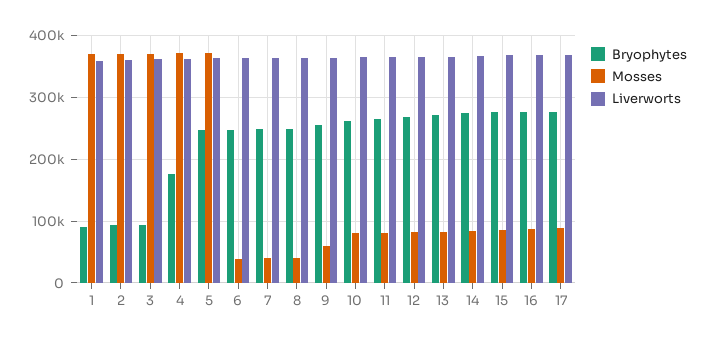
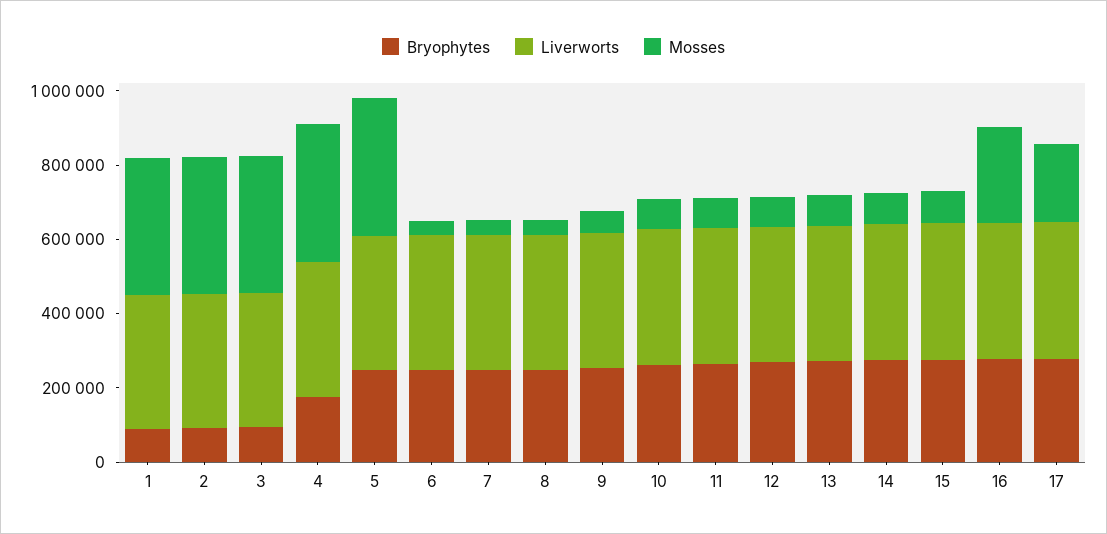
Mosses, 16: 90000 -> 250000
Mosses, 17: 90000 -> 200000

